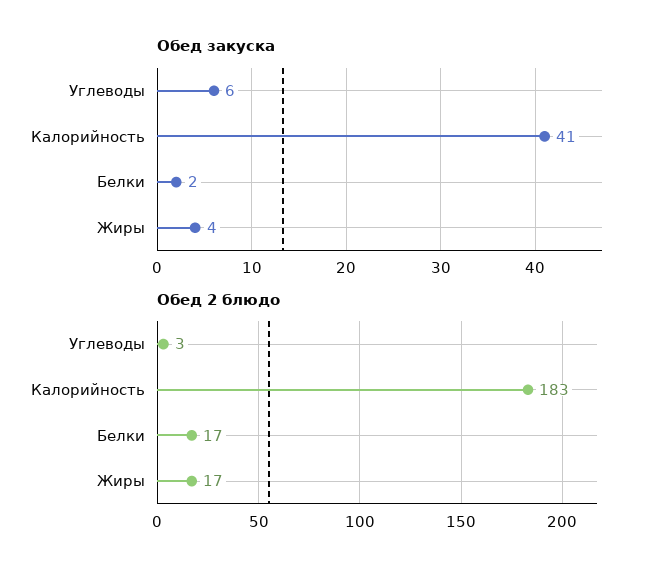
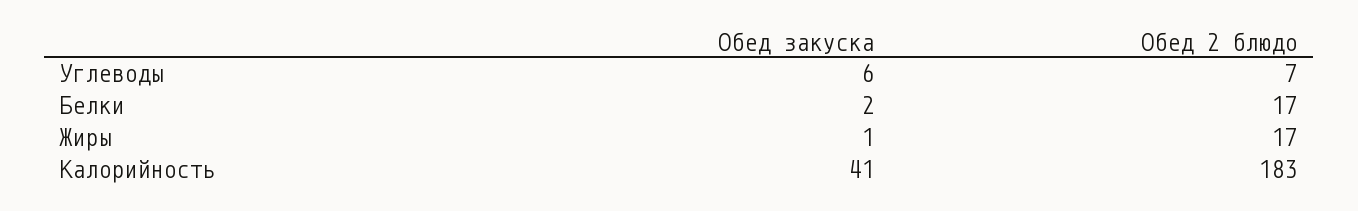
Обед закуска, Жиры: 4 -> 1
Обед 2 блюдо, Углеводы: 3 -> 7

